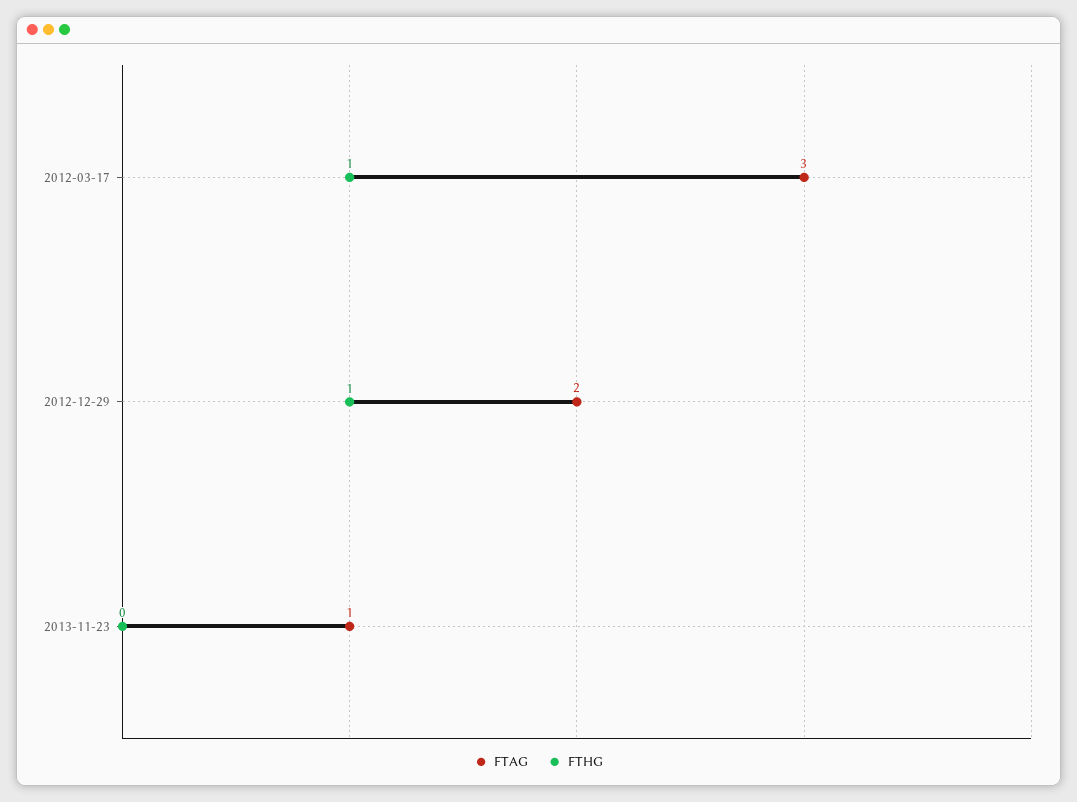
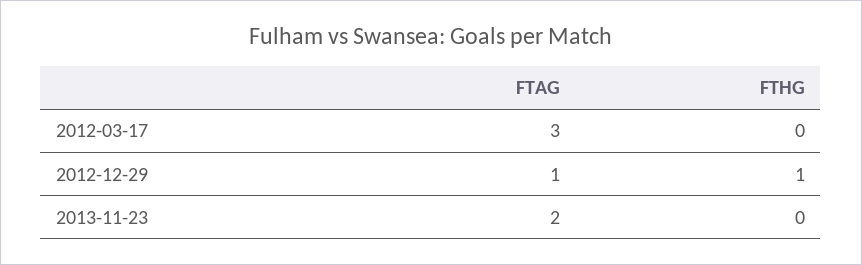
FTHG, 2012-03-17: 1 -> 0
FTAG, 2012-12-29: 2 -> 1
FTAG, 2013-11-23: 1 -> 2

